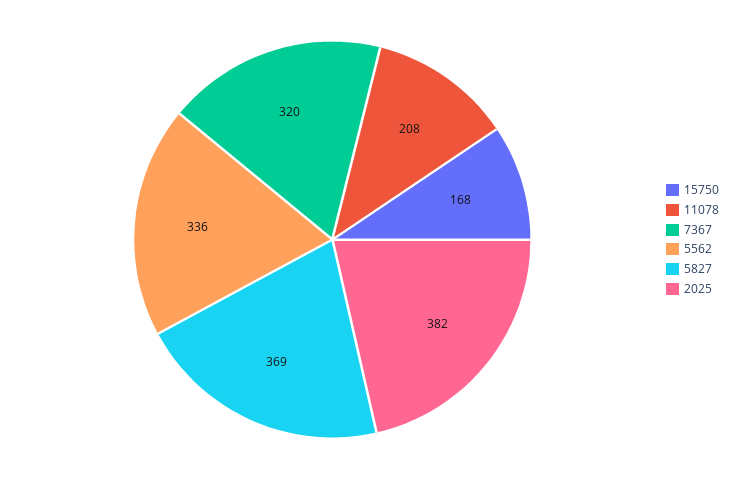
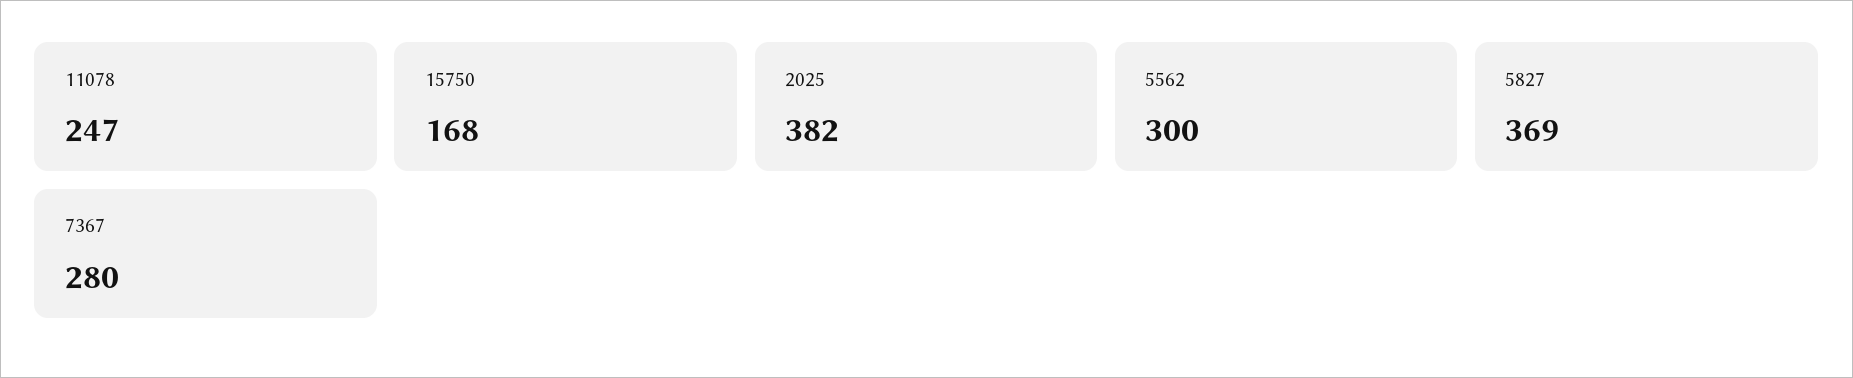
11078: 208 -> 247
7367: 320 -> 280
5562: 336 -> 300

